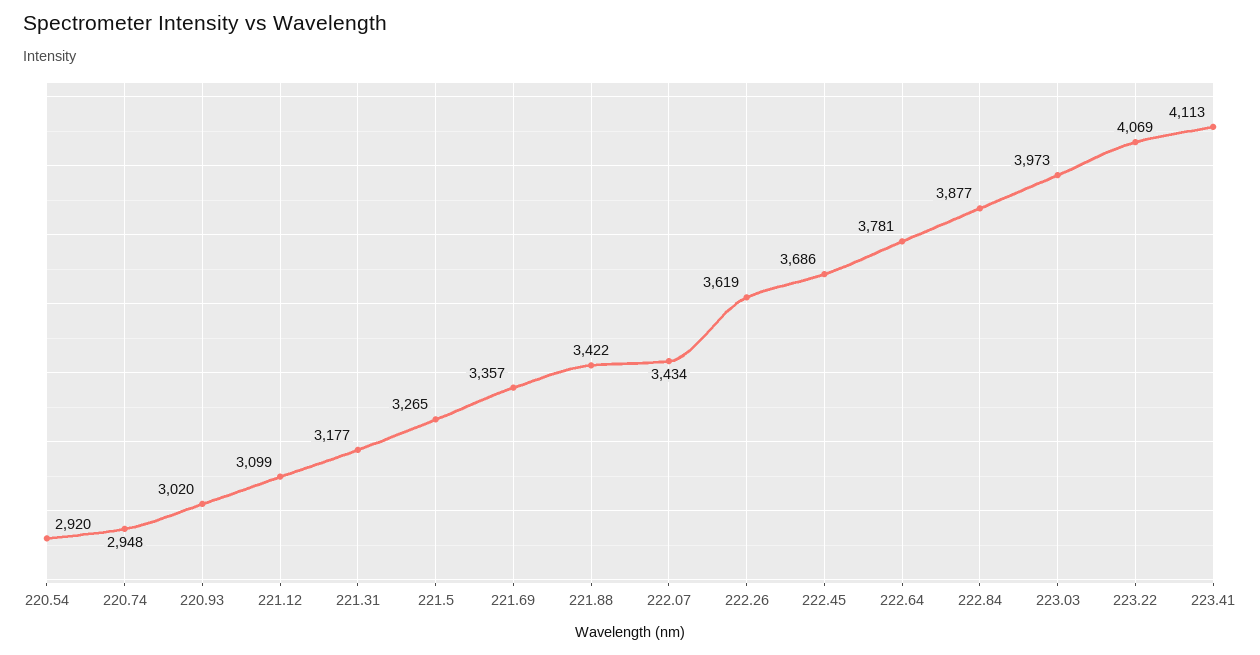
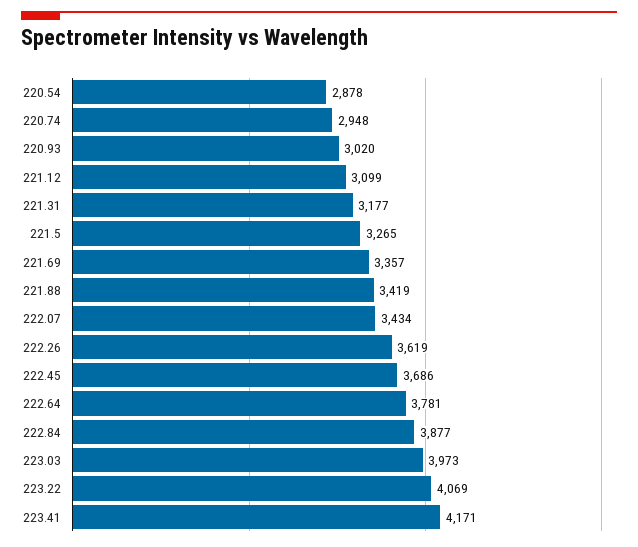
220.54: 2920 -> 2878
221.88: 3422 -> 3419
223.41: 4113 -> 4171

